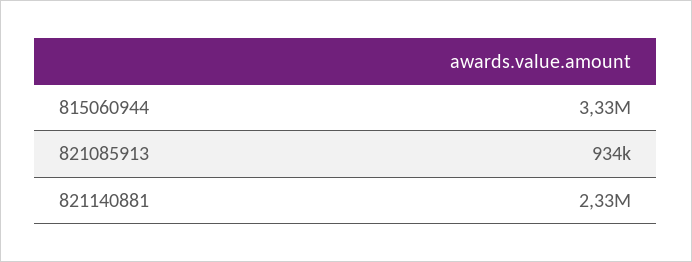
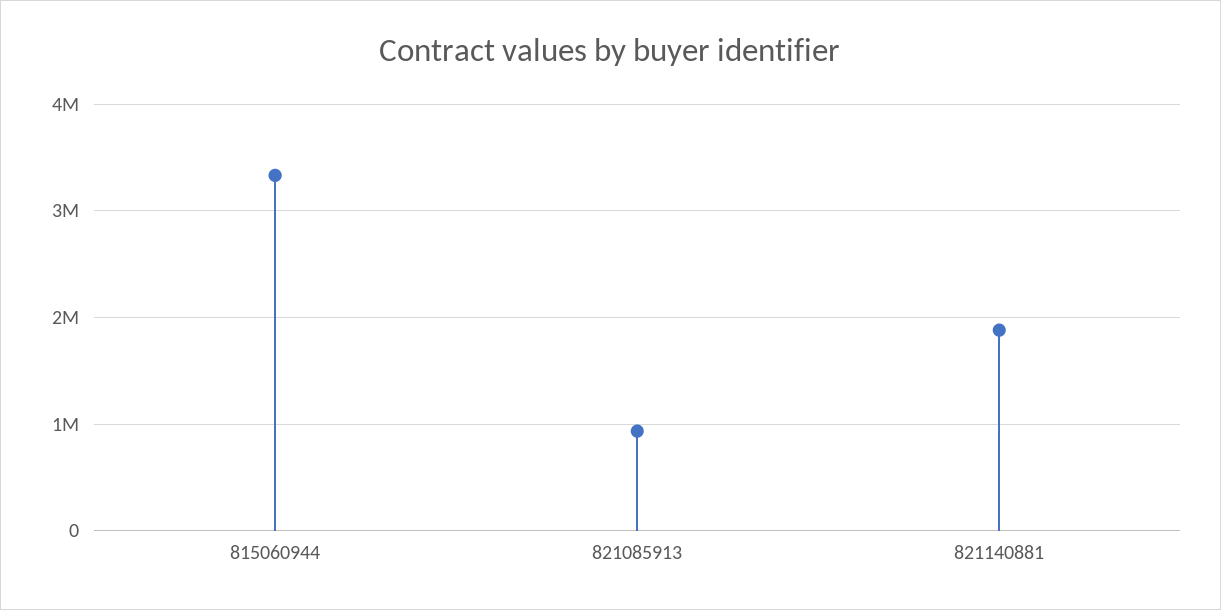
821140881: 2330000 -> 1900000

